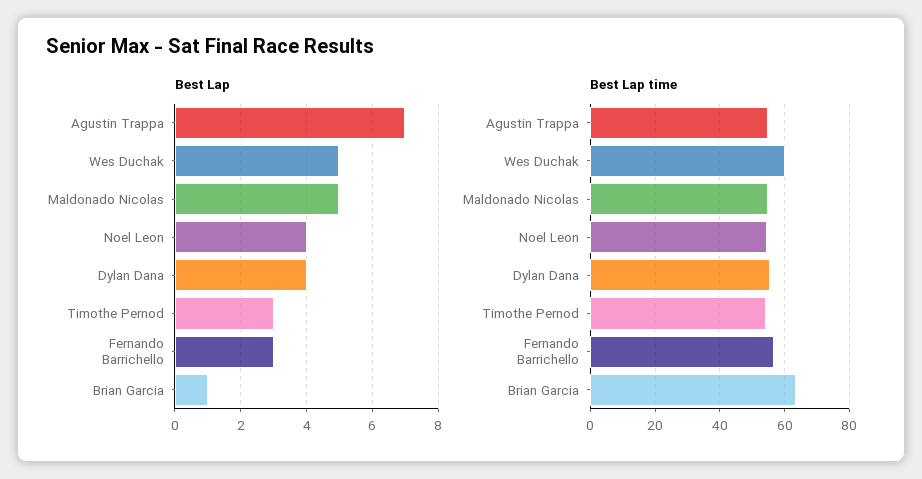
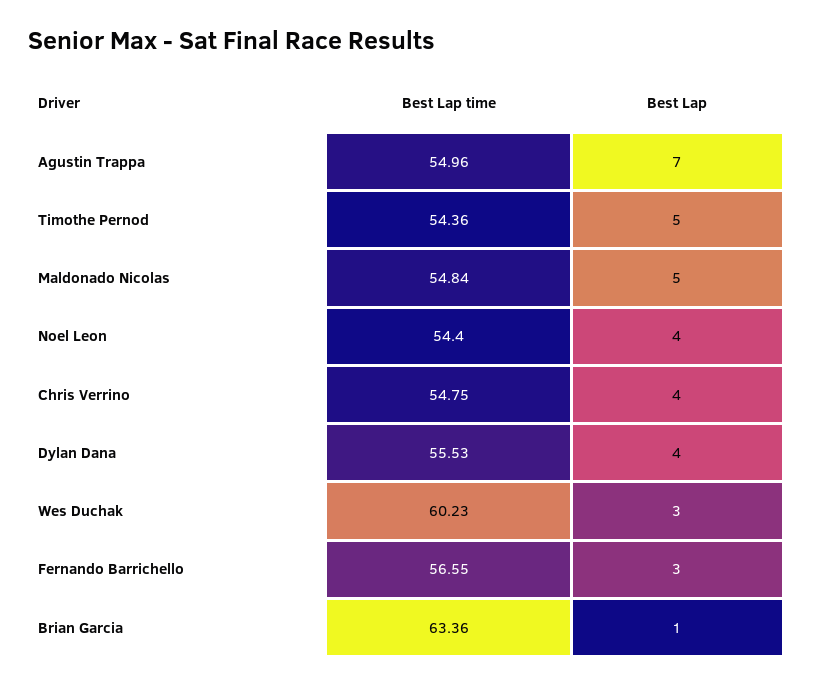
Best Lap, Wes Duchak: 5 -> 3
Best Lap, Timothe Pernod: 3 -> 5
Best Lap time, Chris Verrino: none -> 54.75
Best Lap, Chris Verrino: none -> 4

